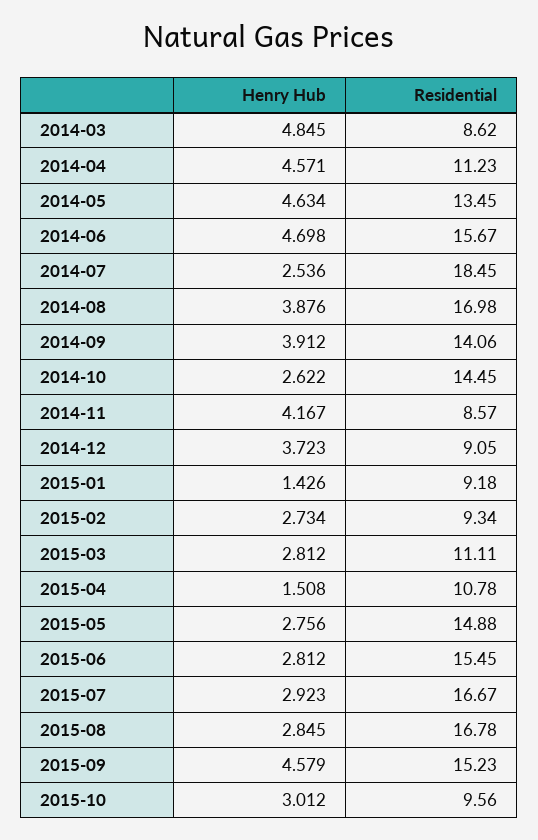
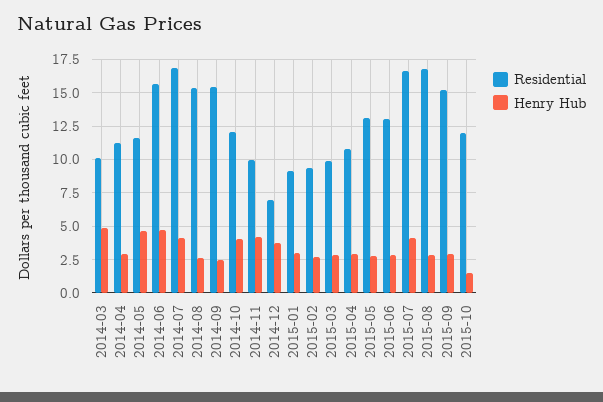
Residential, 2014-03: 8.62 -> 10
Henry Hub, 2014-04: 4.571 -> 3
Residential, 2014-05: 13.45 -> 11.5
Henry Hub, 2014-07: 2.536 -> 4
Residential, 2014-07: 18.45 -> 17
Henry Hub, 2014-08: 3.876 -> 2.5
Residential, 2014-08: 16.98 -> 15.5
Henry Hub, 2014-09: 3.912 -> 2.5
Residential, 2014-09: 14.06 -> 15.5
Henry Hub, 2014-10: 2.622 -> 4
Residential, 2014-10: 14.45 -> 12
Residential, 2014-11: 8.57 -> 10
Residential, 2014-12: 9.05 -> 7
Henry Hub, 2015-01: 1.426 -> 3
Residential, 2015-03: 11.11 -> 10
Henry Hub, 2015-04: 1.508 -> 3
Residential, 2015-05: 14.88 -> 13
Residential, 2015-06: 15.45 -> 13
Henry Hub, 2015-07: 2.923 -> 4
Henry Hub, 2015-09: 4.579 -> 3
Henry Hub, 2015-10: 3.012 -> 1.5
Residential, 2015-10: 9.56 -> 12

